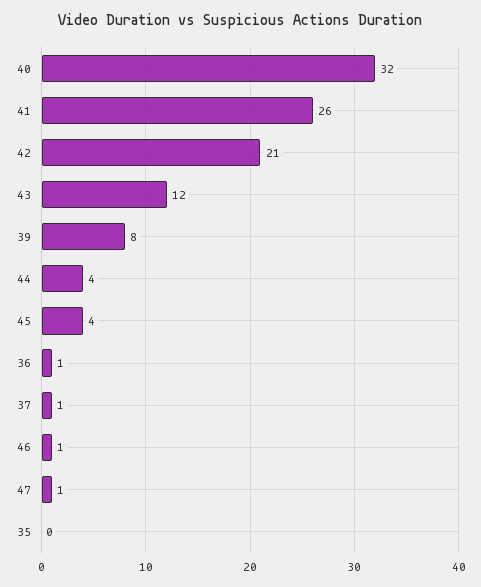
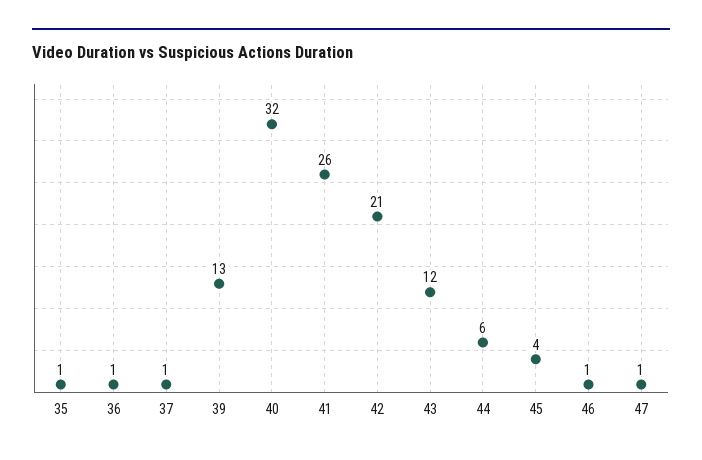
39: 8 -> 13
44: 4 -> 6
35: 0 -> 1

